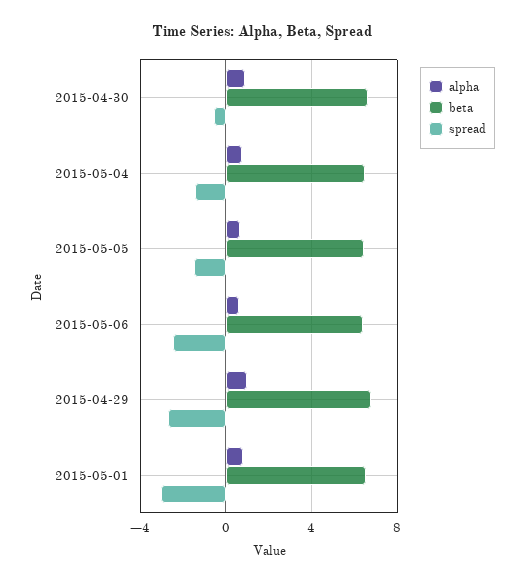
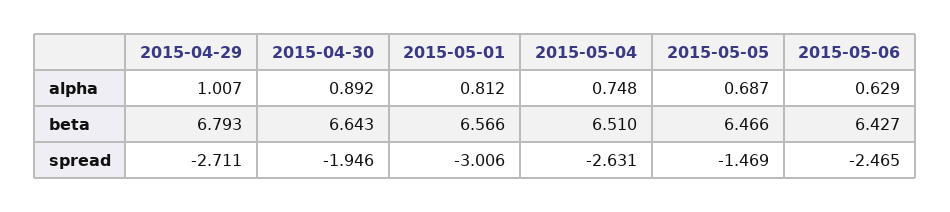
spread, 2015-04-30: -0.5 -> -1.946
spread, 2015-05-04: -1.5 -> -2.631

